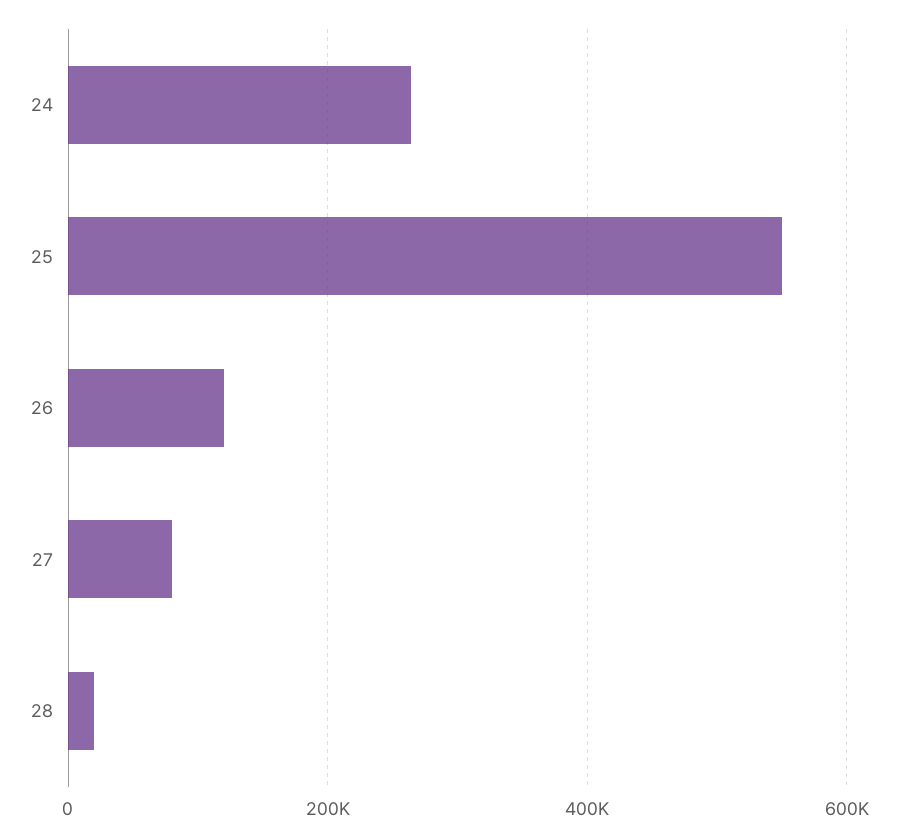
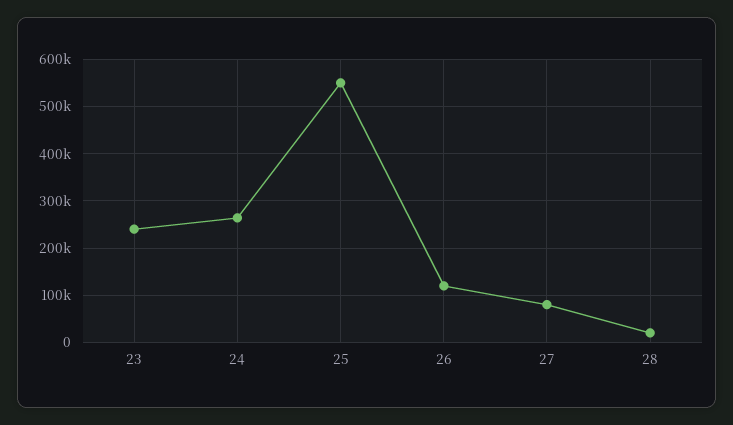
23: none -> 240000

